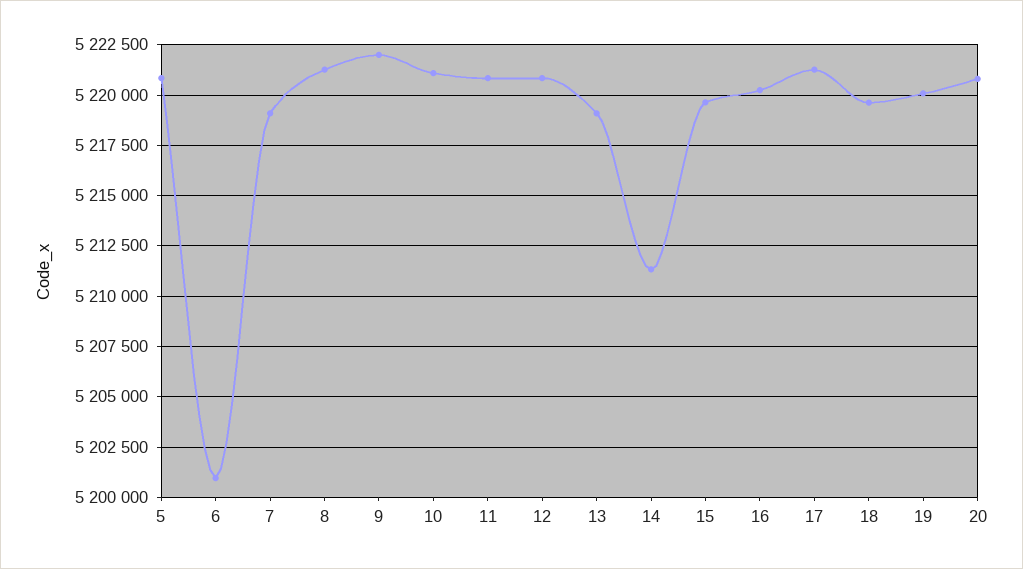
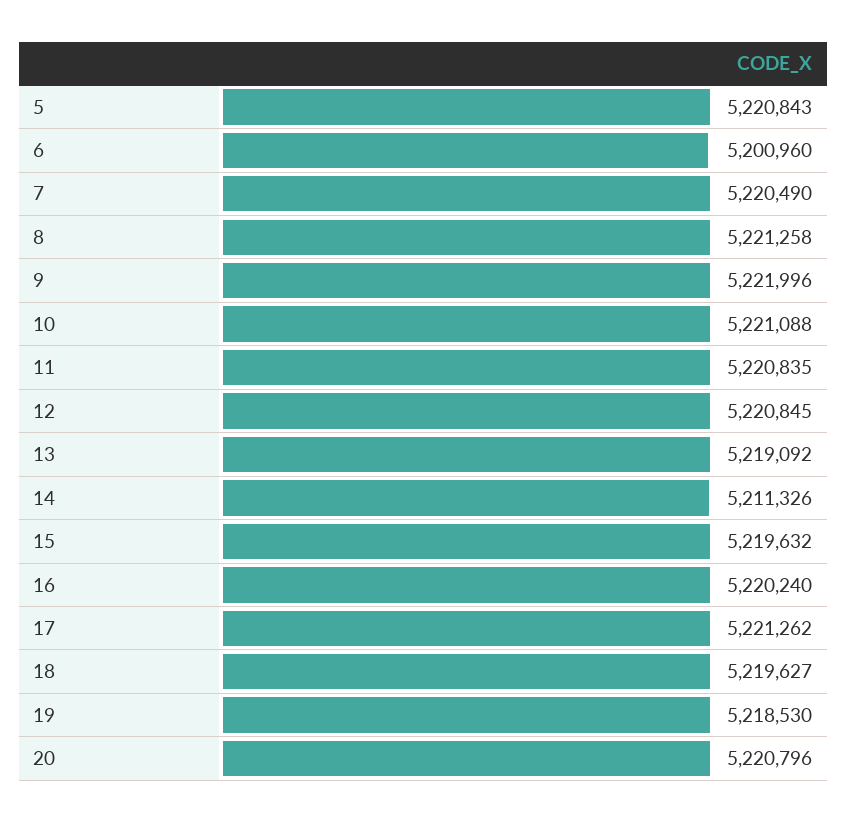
7: 5219000 -> 5220490
19: 5220000 -> 5218530

